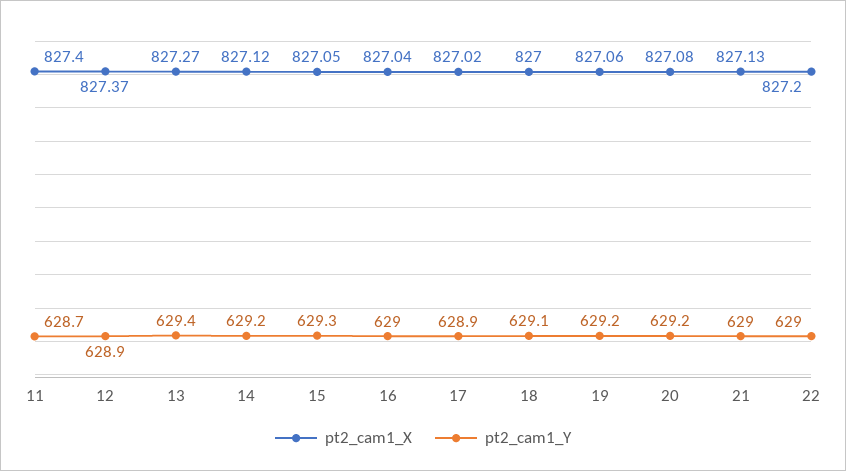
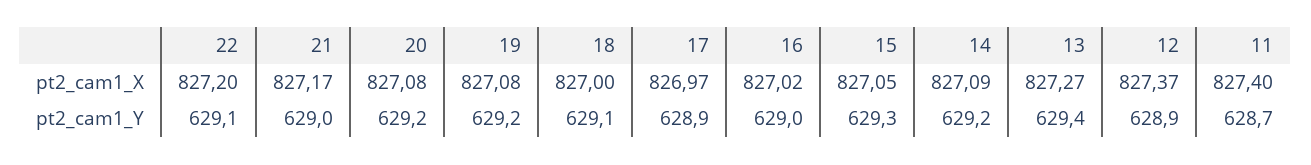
pt2_cam1_X, 14: 827.12 -> 827.09
pt2_cam1_X, 16: 827.04 -> 827.02
pt2_cam1_X, 17: 827.02 -> 826.97
pt2_cam1_X, 19: 827.06 -> 827.08
pt2_cam1_X, 21: 827.13 -> 827.17
pt2_cam1_Y, 22: 629 -> 629.1

